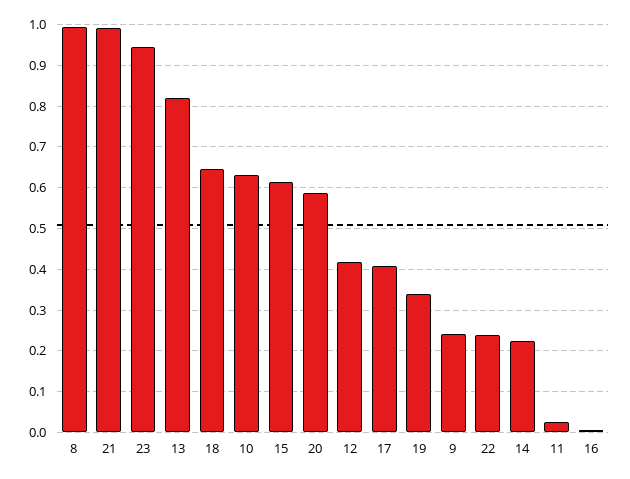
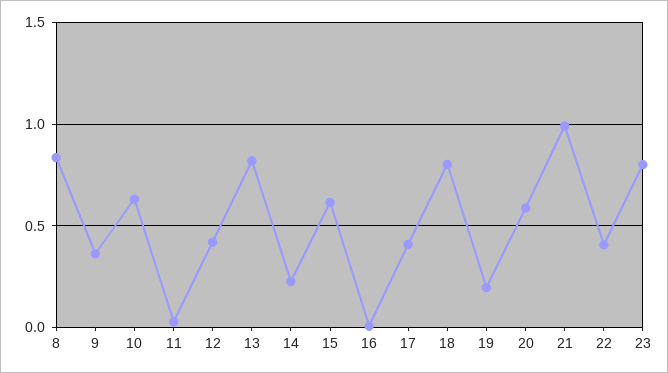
8: 1 -> 0.85
23: 0.94 -> 0.8
18: 0.64 -> 0.8
19: 0.34 -> 0.2
9: 0.24 -> 0.35
22: 0.24 -> 0.4

